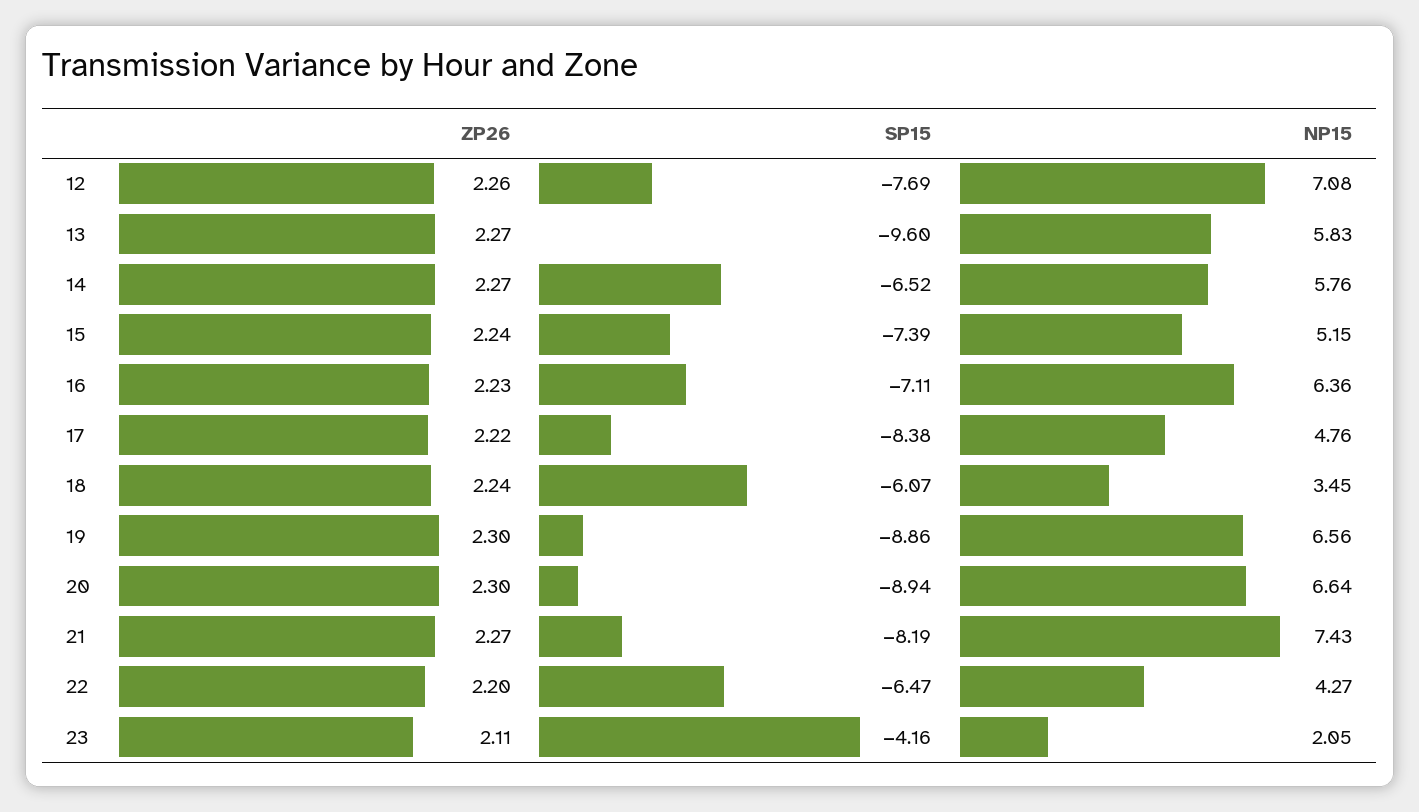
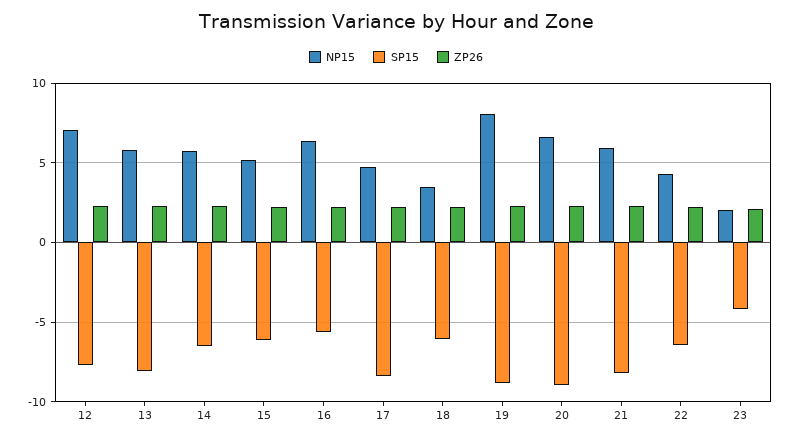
SP15, 13: -9.6 -> -8
SP15, 15: -7.39 -> -6
SP15, 16: -7.11 -> -5.5
NP15, 19: 6.56 -> 8
NP15, 21: 7.43 -> 6

